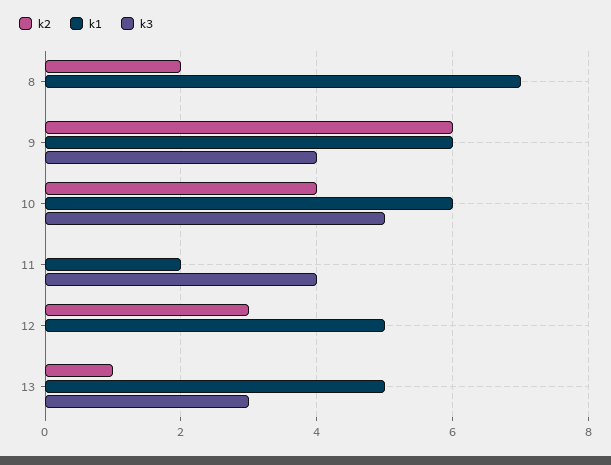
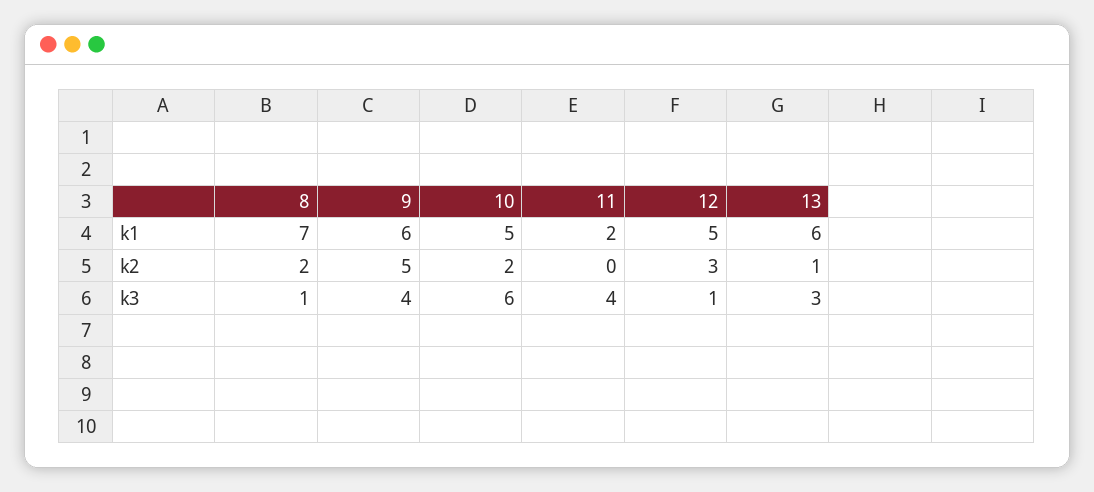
k3, 8: 0 -> 1
k2, 9: 6 -> 5
k2, 10: 4 -> 2
k1, 10: 6 -> 5
k3, 10: 5 -> 6
k3, 12: 0 -> 1
k1, 13: 5 -> 6

